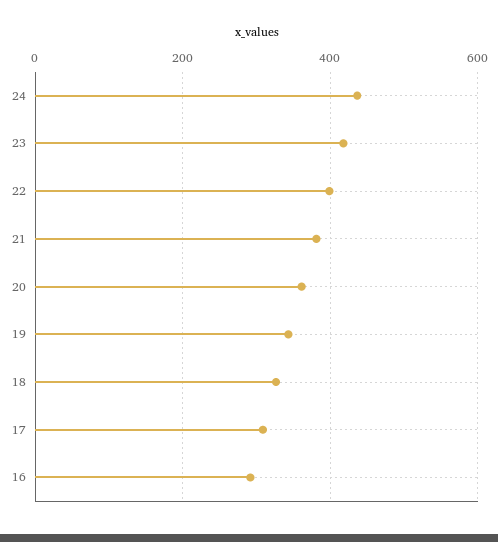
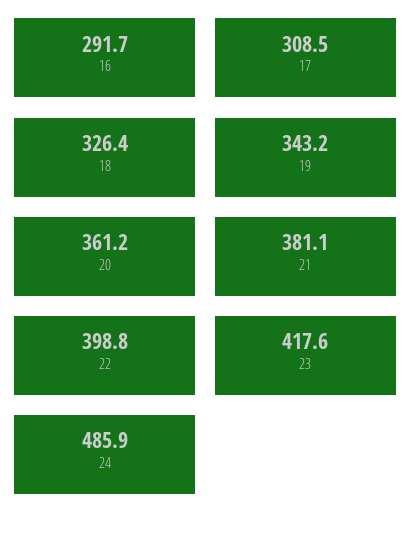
24: 440 -> 485.9

